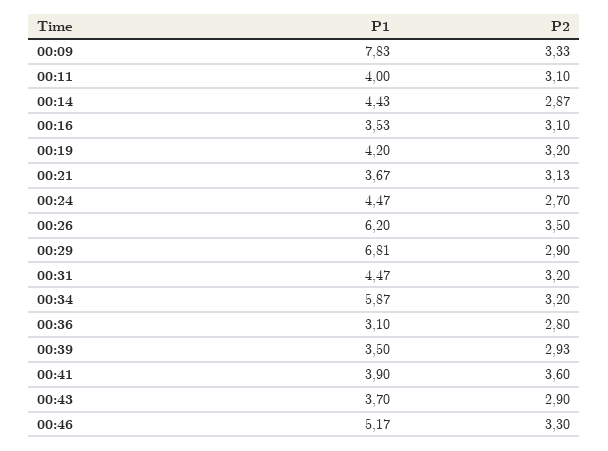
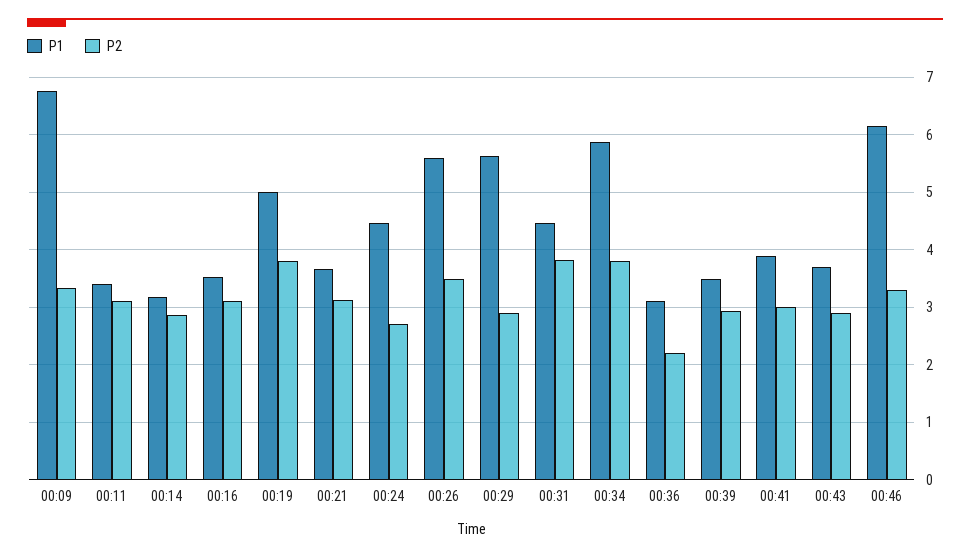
P1, 00:09: 7.83 -> 6.8
P1, 00:11: 4 -> 3.4
P1, 00:14: 4.43 -> 3.2
P1, 00:19: 4.2 -> 5
P2, 00:19: 3.2 -> 3.8
P1, 00:26: 6.2 -> 5.6
P1, 00:29: 6.81 -> 5.6
P2, 00:31: 3.2 -> 3.8
P2, 00:34: 3.2 -> 3.8
P2, 00:36: 2.8 -> 2.2
P2, 00:41: 3.6 -> 3
P1, 00:46: 5.17 -> 6.2

